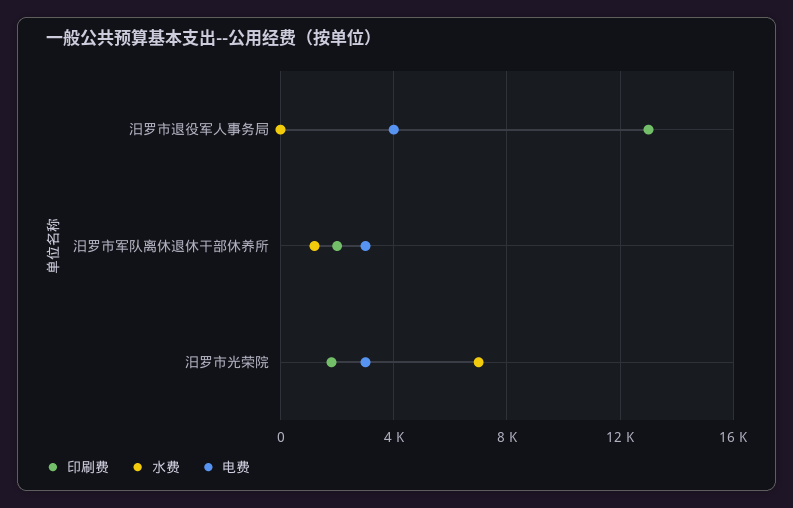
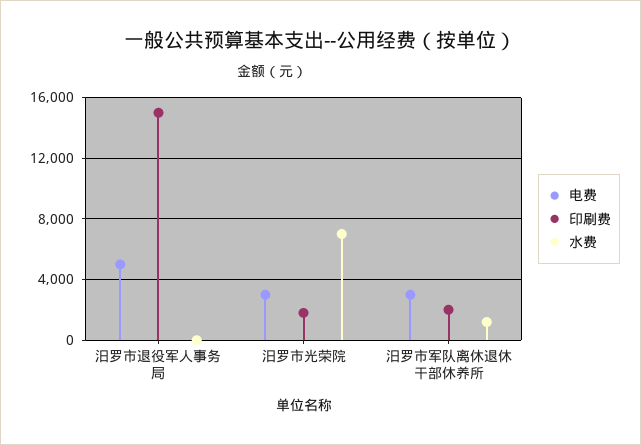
印刷费, 汨罗市退役军人事务局: 13000 -> 15000
电费, 汨罗市退役军人事务局: 4000 -> 5000

